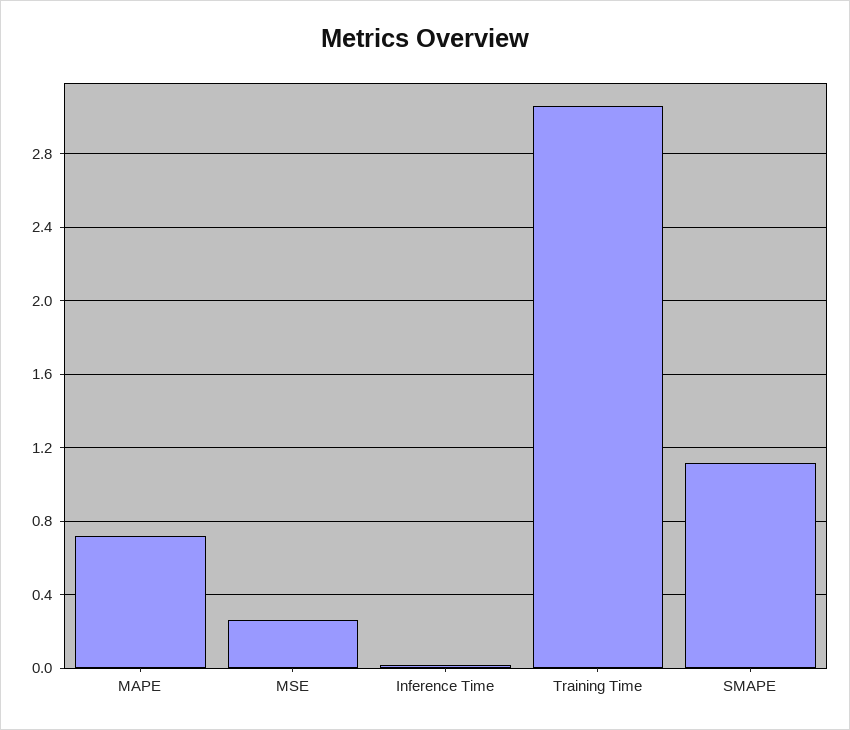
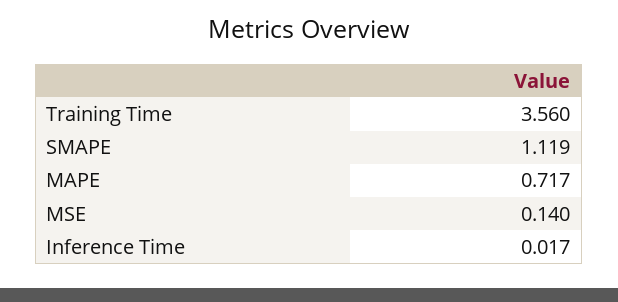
MSE: 0.25 -> 0.14
Training Time: 3.05 -> 3.56

